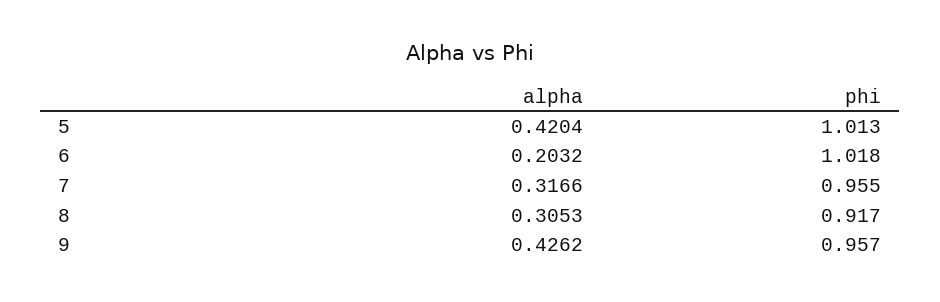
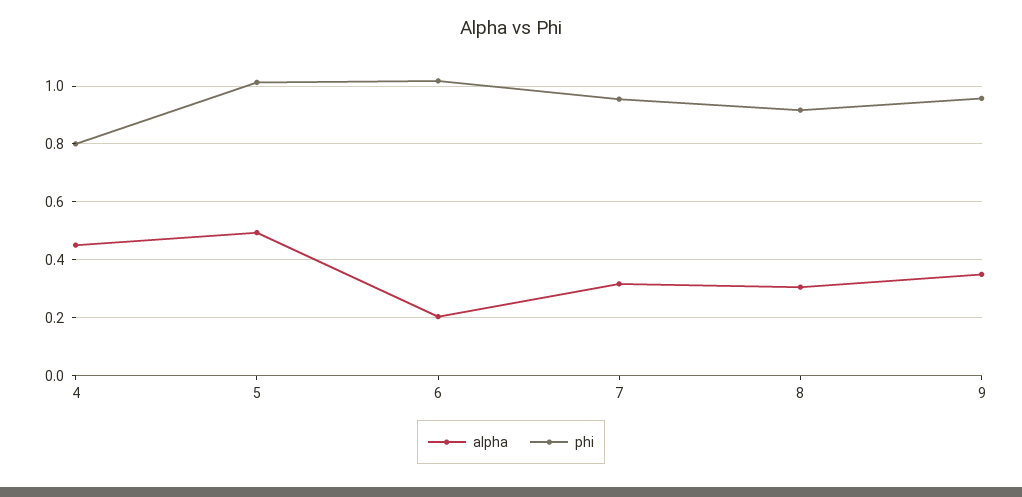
alpha, 5: 0.4204 -> 0.5
alpha, 9: 0.4262 -> 0.35
alpha, 4: none -> 0.45
phi, 4: none -> 0.8

